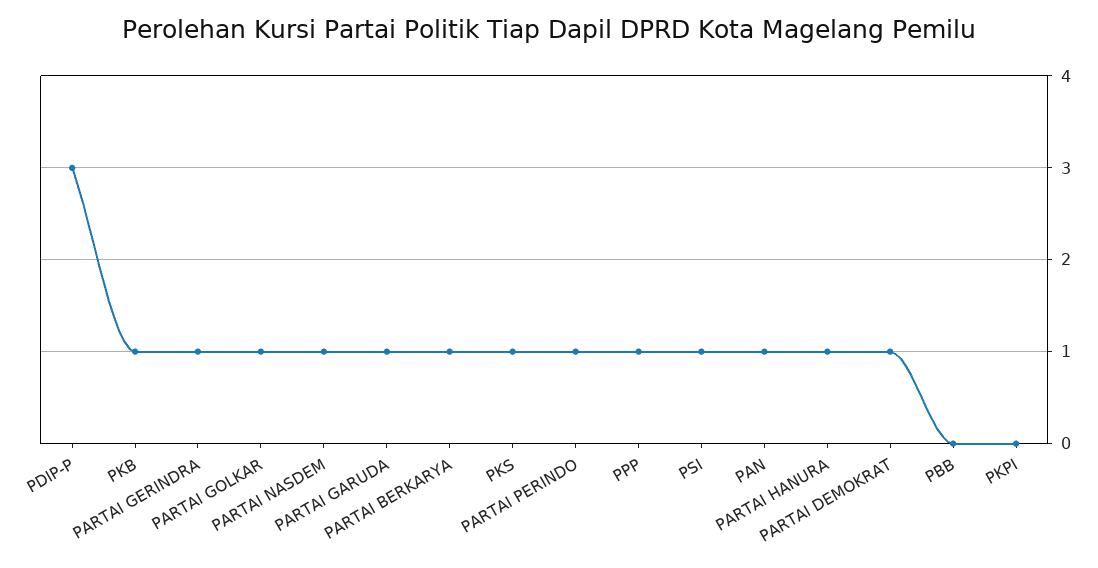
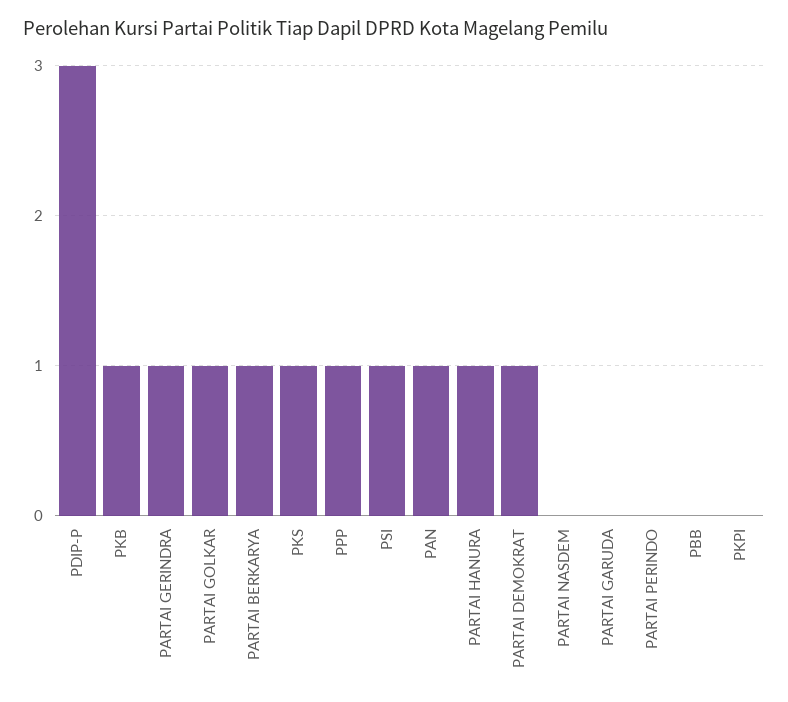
PARTAI NASDEM: 1 -> 0
PARTAI GARUDA: 1 -> 0
PARTAI PERINDO: 1 -> 0

